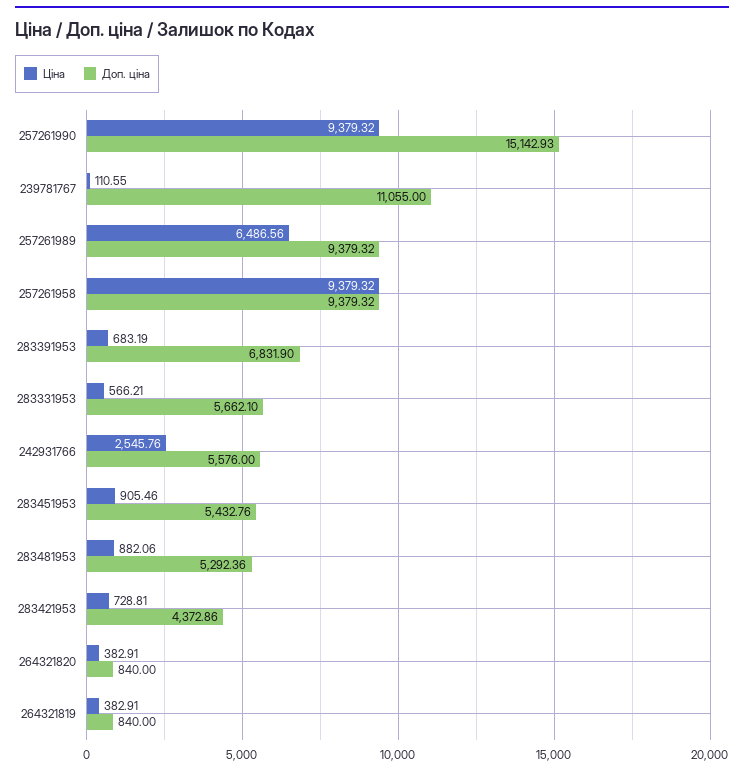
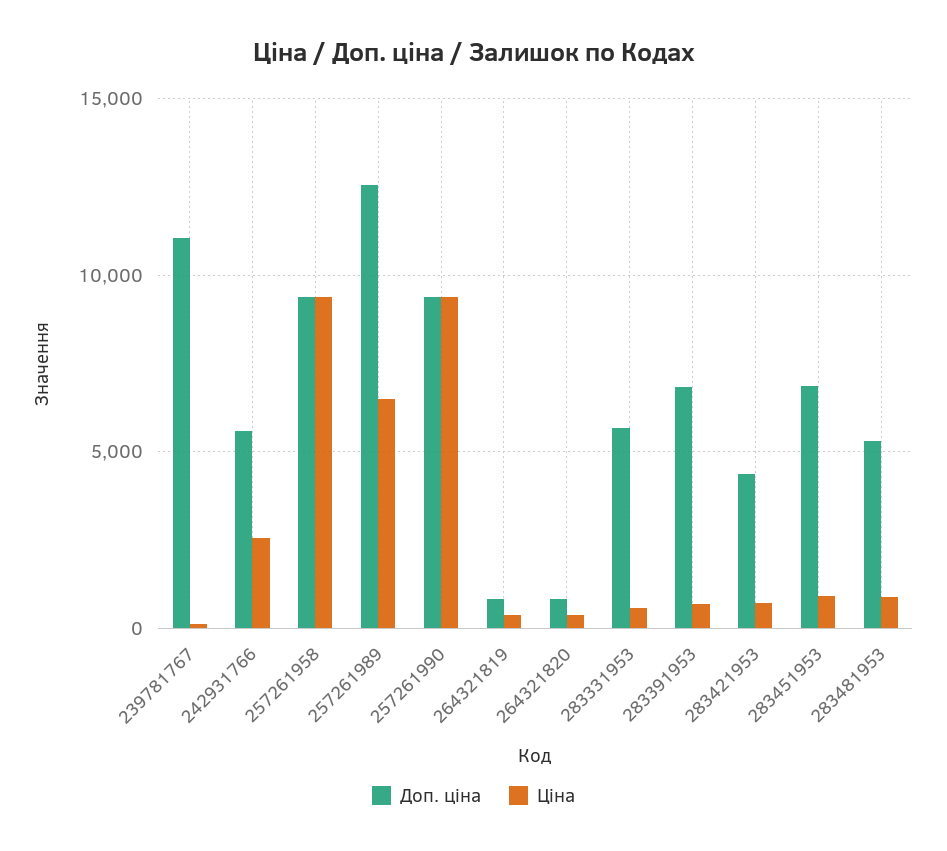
Доп. ціна, 257261990: 15142.93 -> 9500
Доп. ціна, 257261989: 9379.32 -> 12500
Доп. ціна, 283451953: 5432.76 -> 7000

